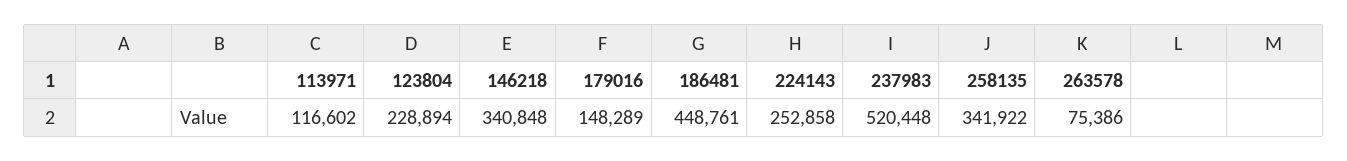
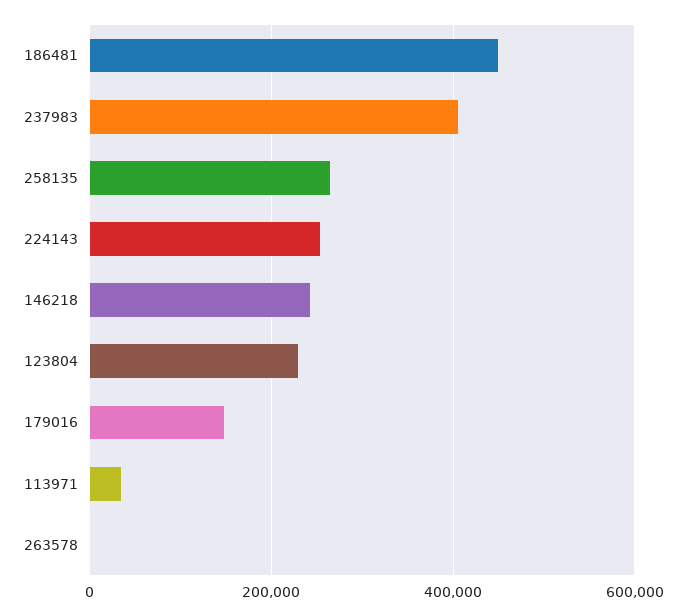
113971: 116602 -> 40000
146218: 340848 -> 240000
237983: 520448 -> 400000
258135: 341922 -> 260000
263578: 75386 -> 0

